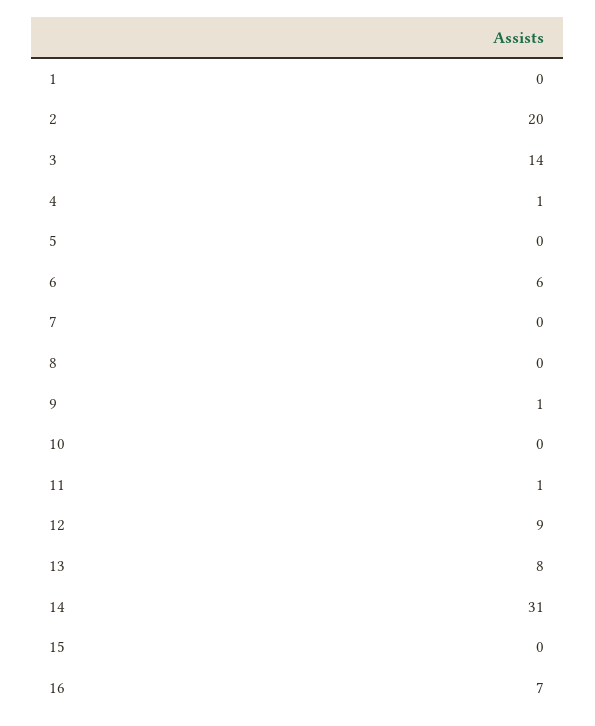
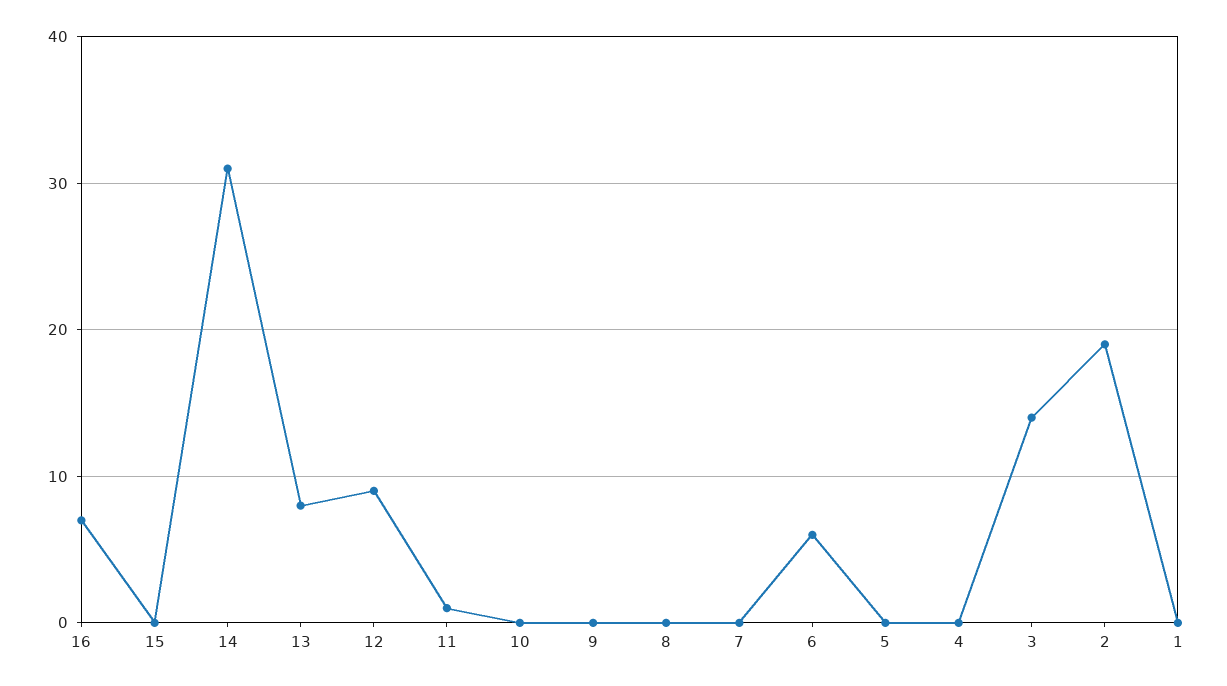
2: 20 -> 19
4: 1 -> 0
9: 1 -> 0

